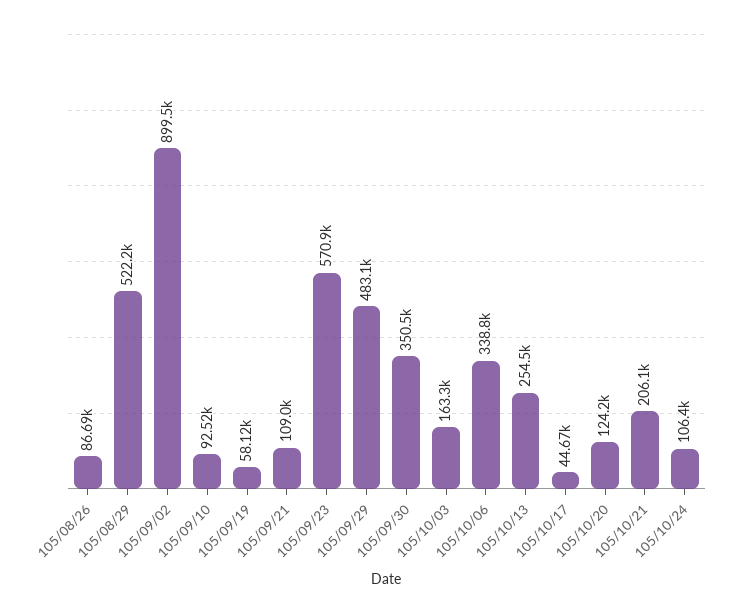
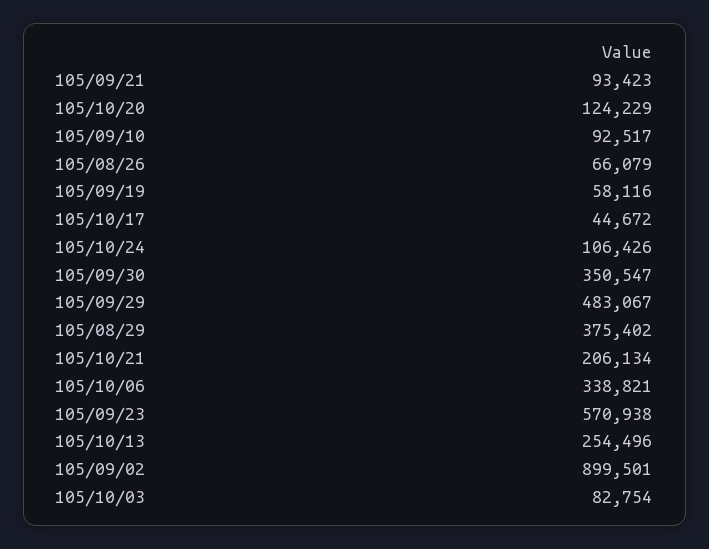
105/08/26: 86690 -> 66079
105/08/29: 522200 -> 375402
105/09/21: 109000 -> 93423
105/10/03: 163300 -> 82754

